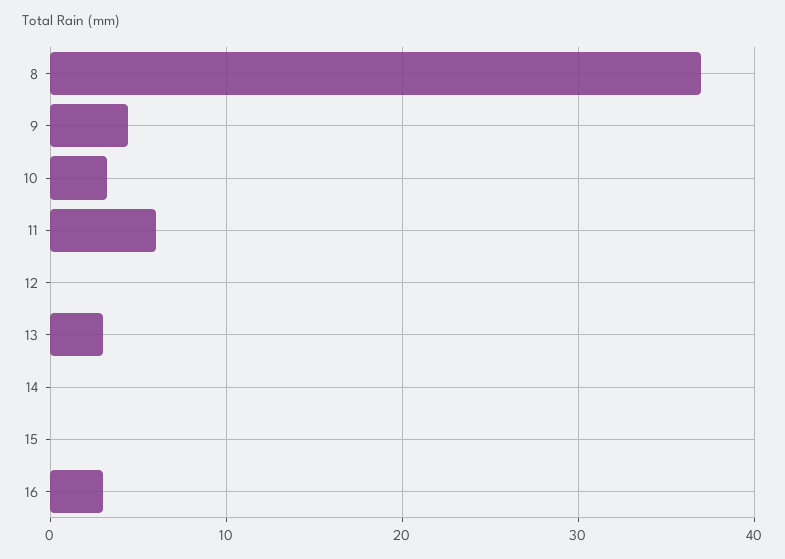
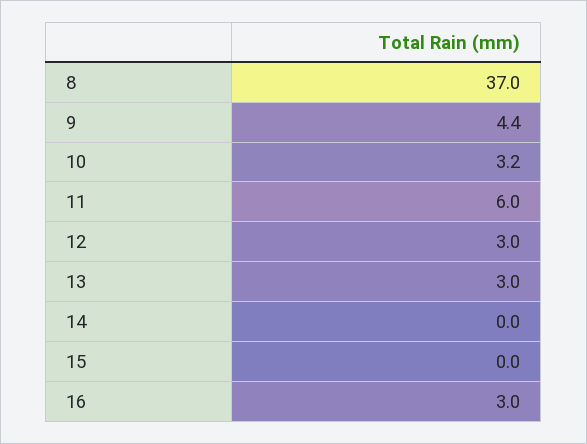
12: 0 -> 3

